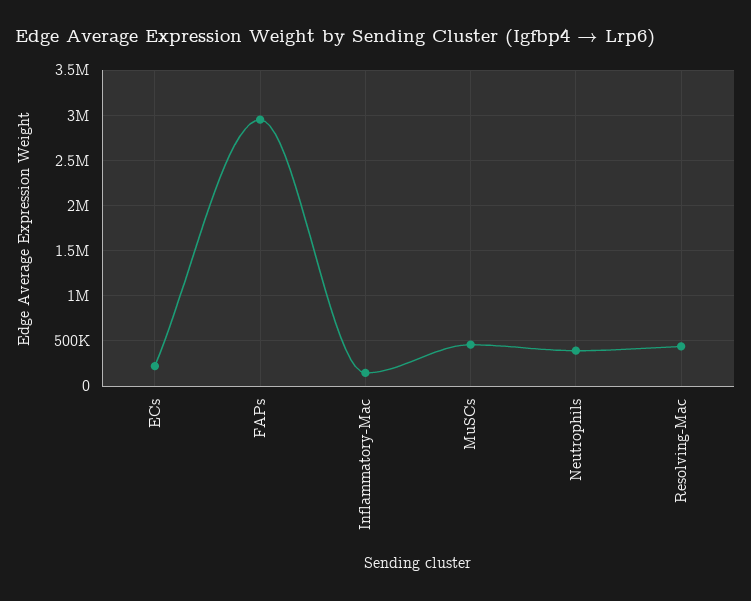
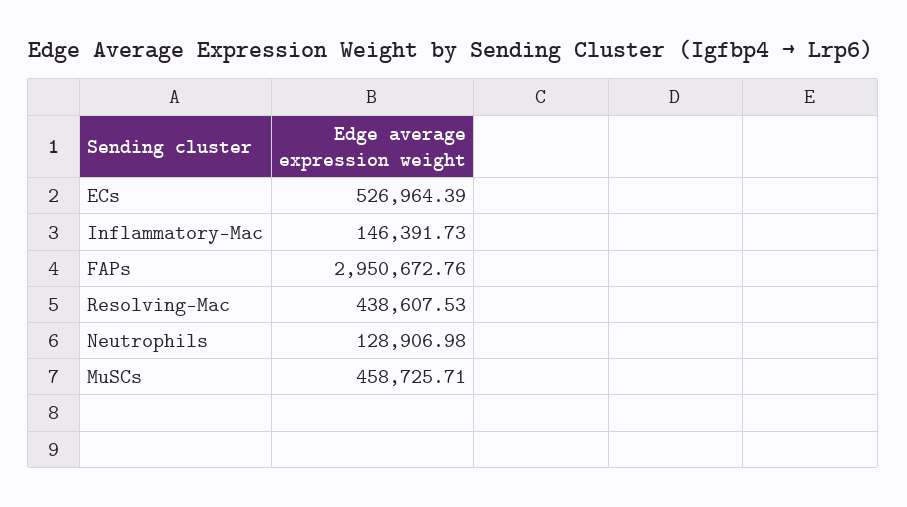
ECs: 200000 -> 526964.39
Neutrophils: 400000 -> 128906.98

